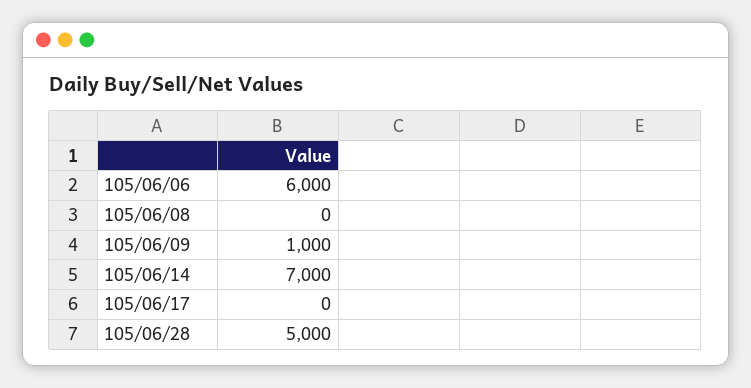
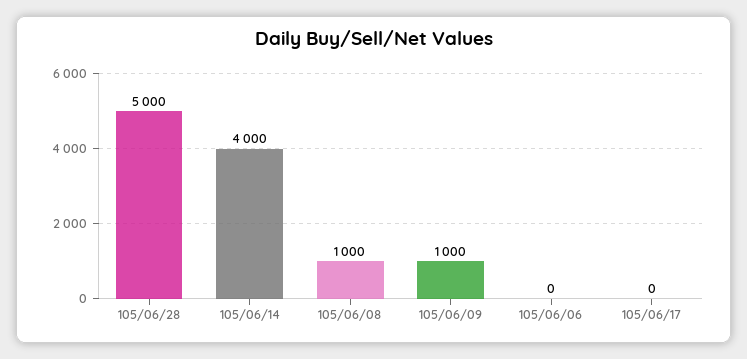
105/06/06: 6000 -> 0
105/06/08: 0 -> 1000
105/06/14: 7000 -> 4000

